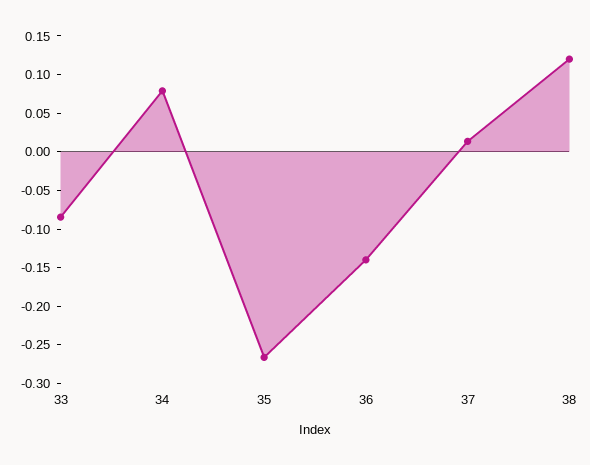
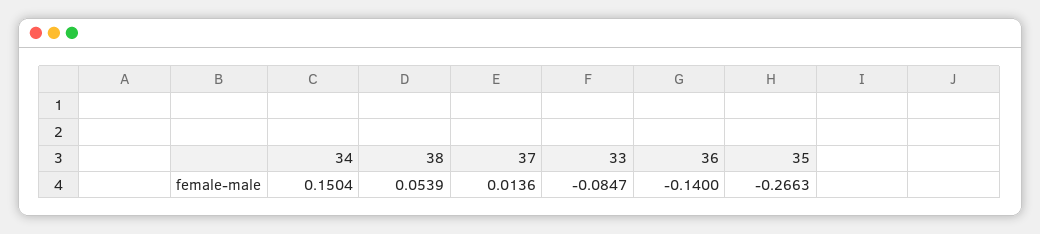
34: 0.075 -> 0.1504
38: 0.125 -> 0.0539

